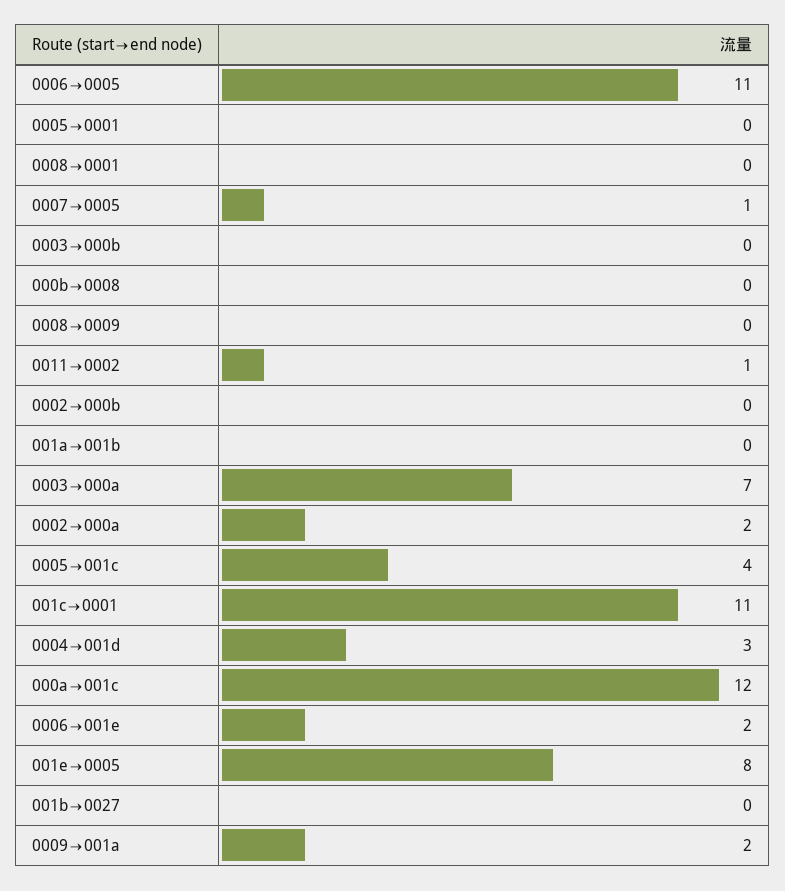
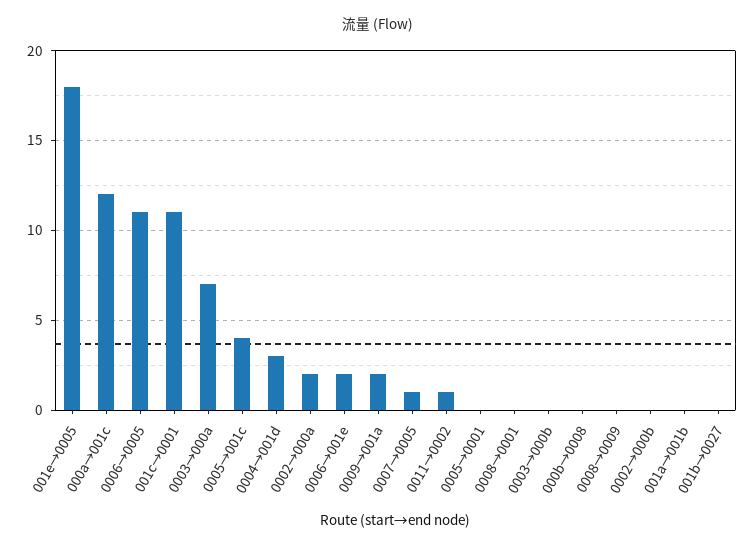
001e→0005: 8 -> 18

